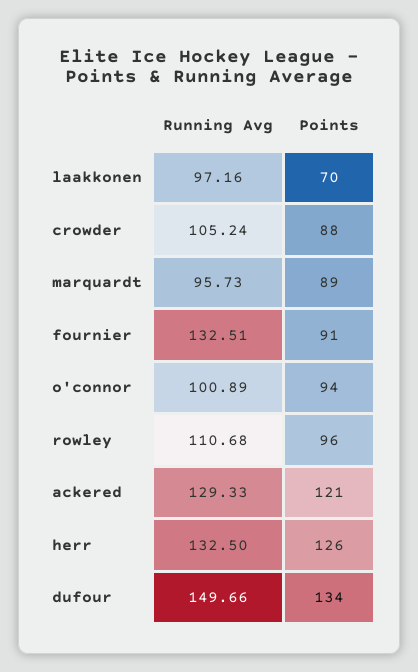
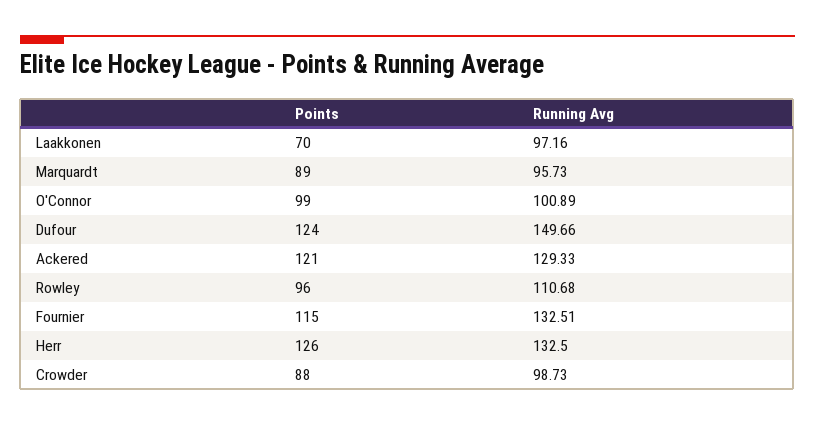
Running Avg, crowder: 105.24 -> 98.73
Points, fournier: 91 -> 115
Points, o'connor: 94 -> 99
Points, dufour: 134 -> 124

